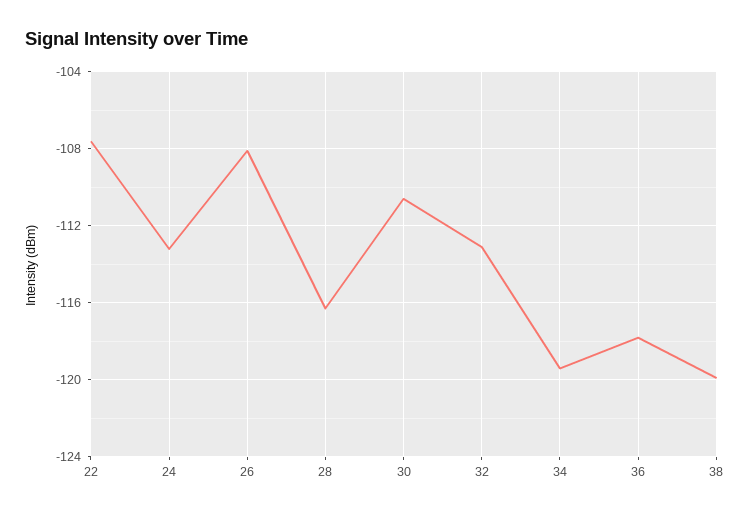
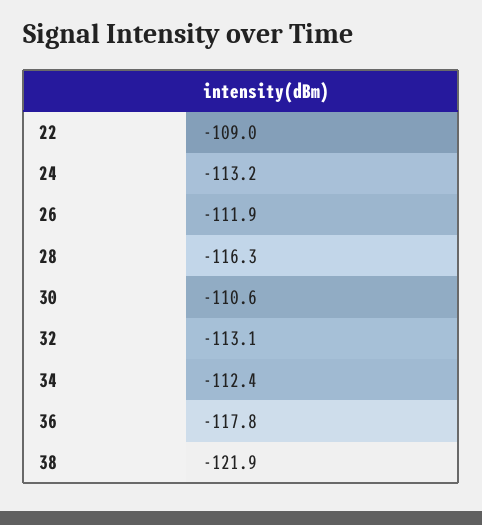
22: -107.5 -> -109
26: -108 -> -111.9
34: -119.5 -> -112.4
38: -120 -> -121.9

